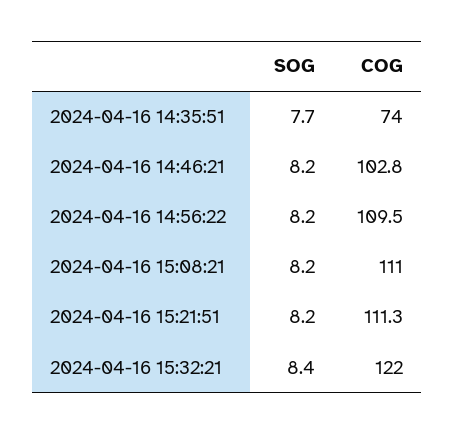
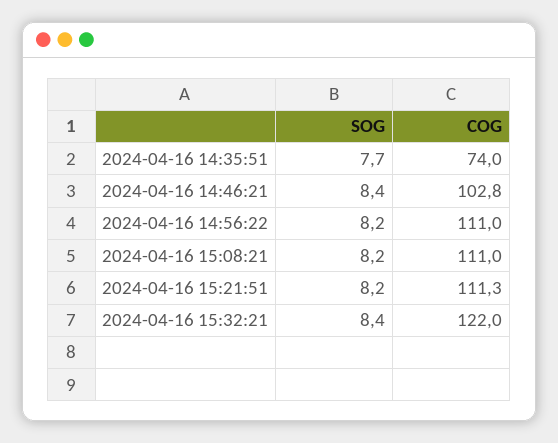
SOG, 2024-04-16 14:46:21: 8.2 -> 8.4
COG, 2024-04-16 14:56:22: 109.5 -> 111

